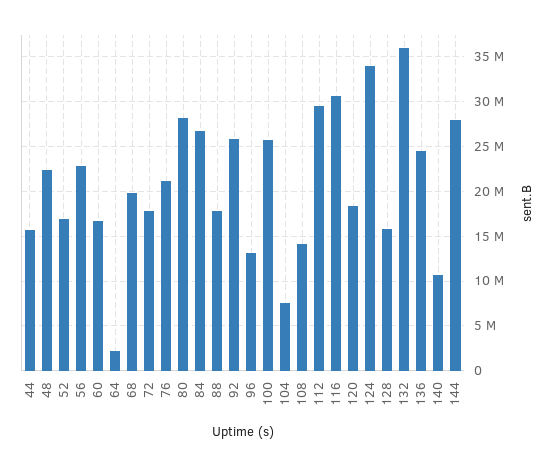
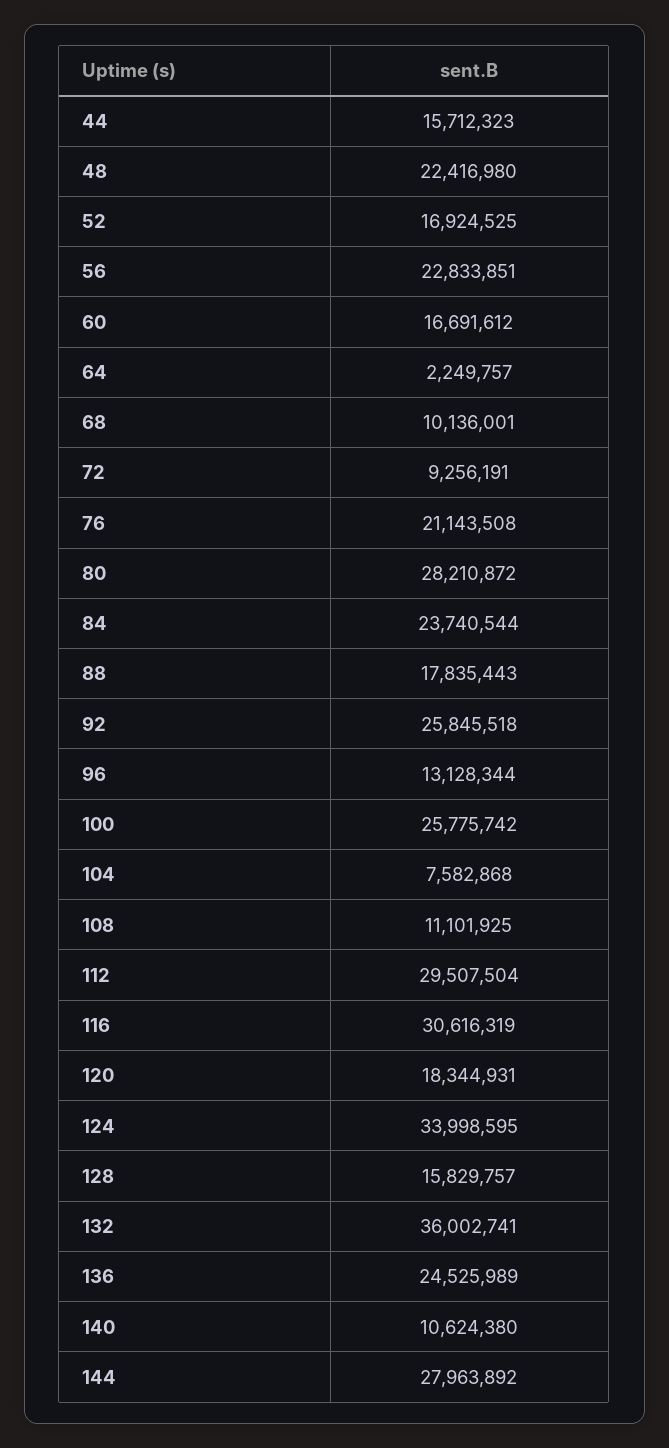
68: 20000000 -> 10136001
72: 18000000 -> 9256191
84: 27000000 -> 23740544
108: 14000000 -> 11101925

